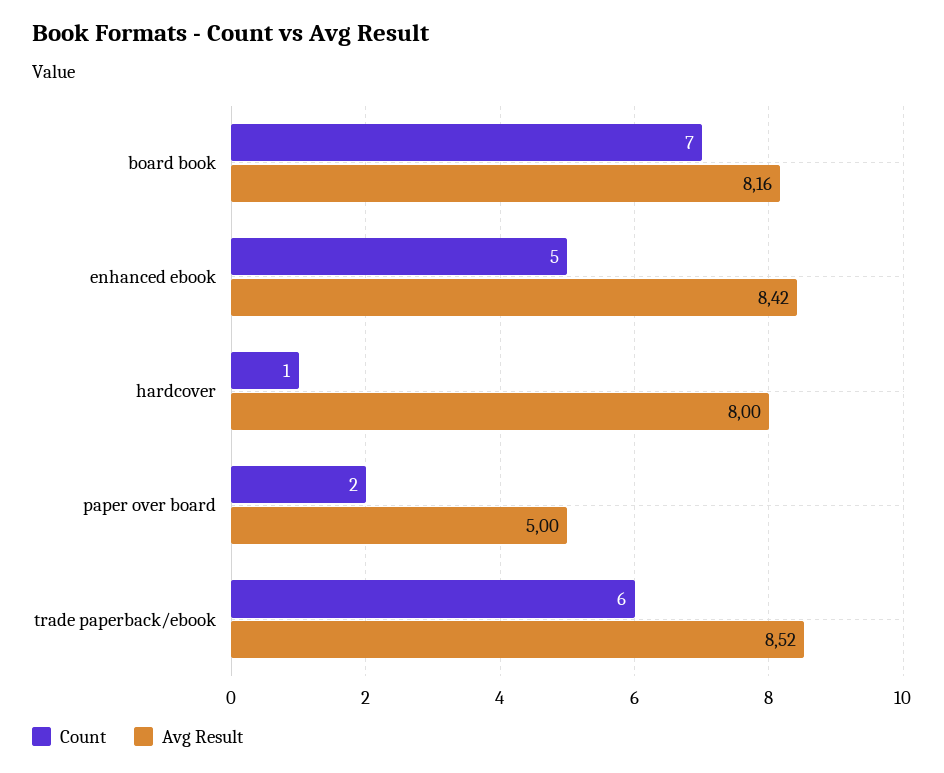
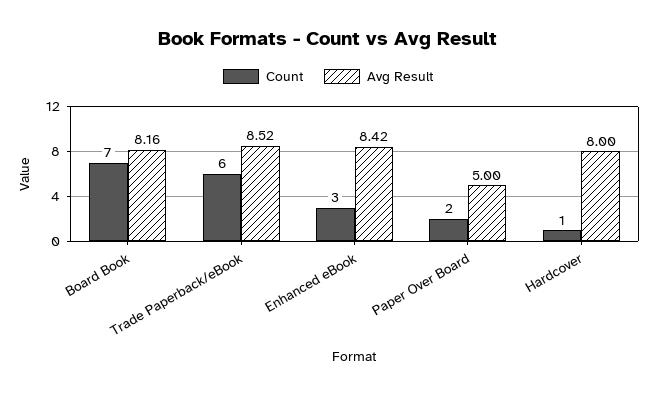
Count, enhanced ebook: 5 -> 3

